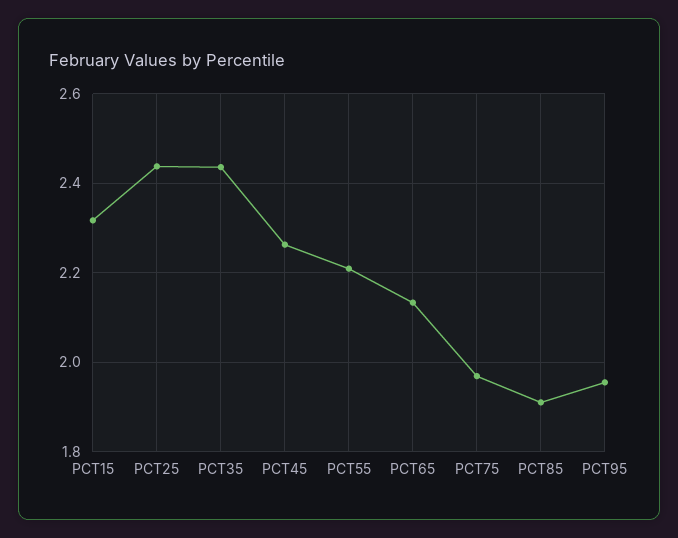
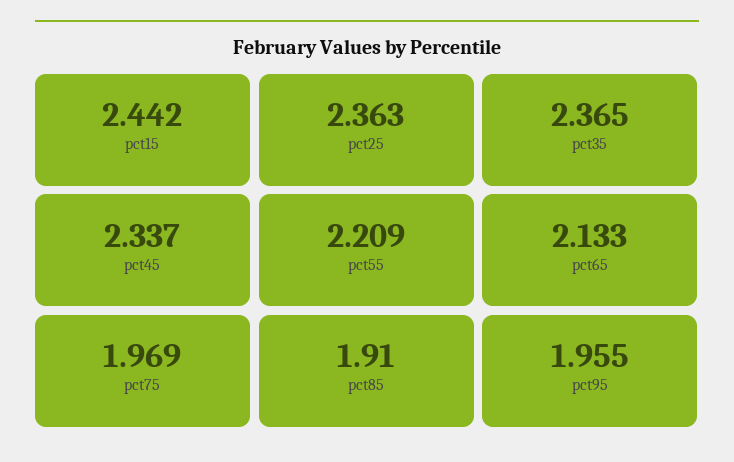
PCT15: 2.32 -> 2.442
PCT25: 2.44 -> 2.363
PCT35: 2.44 -> 2.365
PCT45: 2.26 -> 2.337

